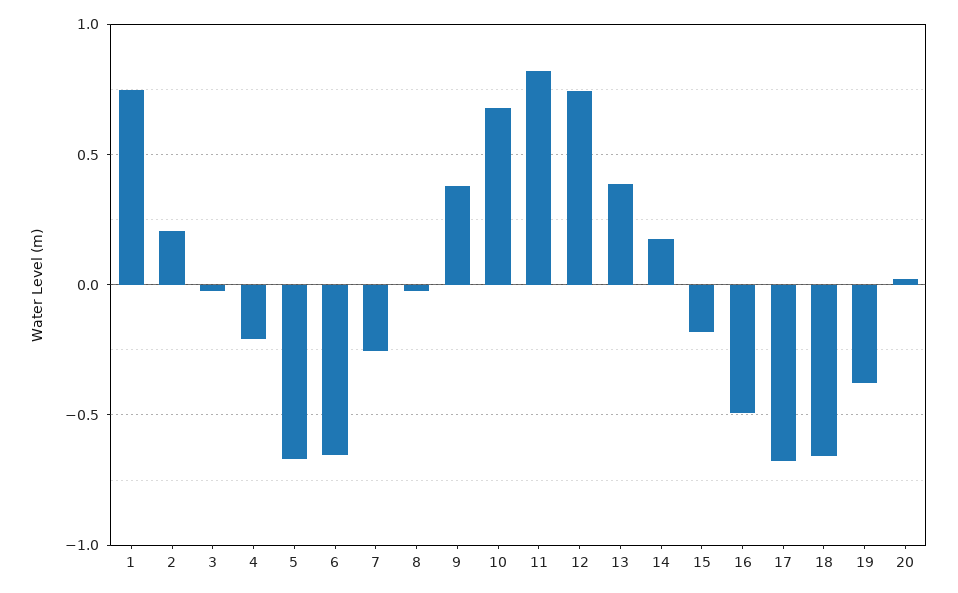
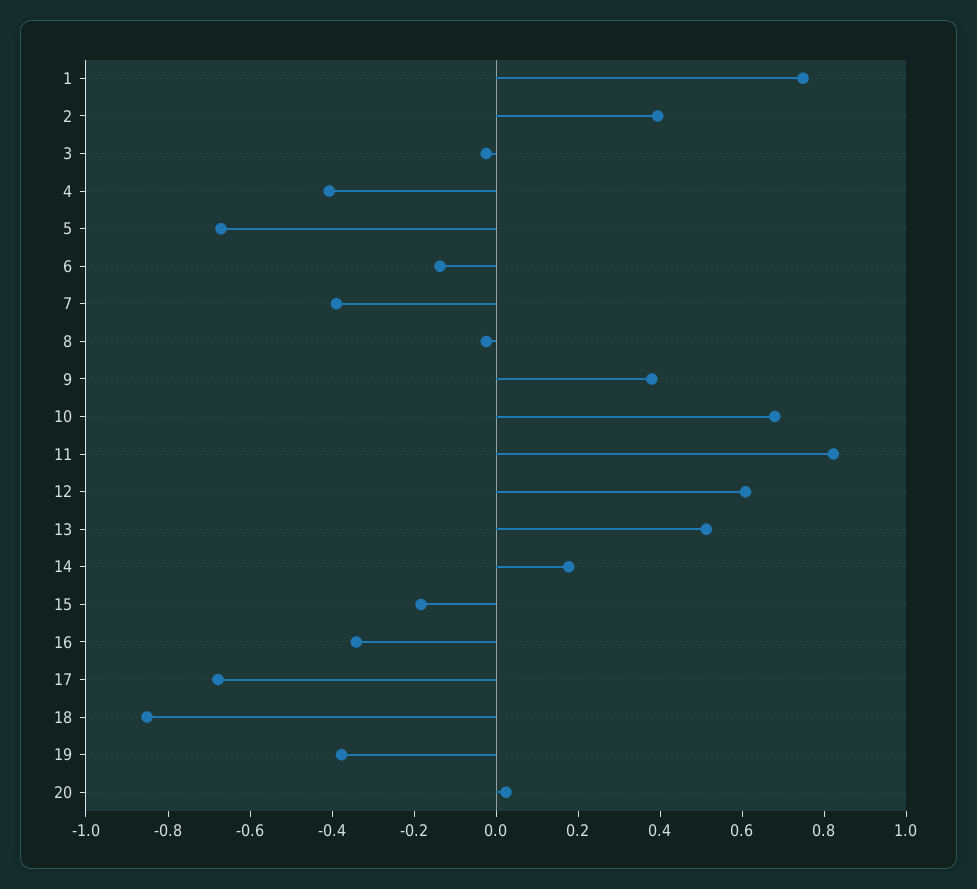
2: 0.2 -> 0.4
4: -0.2 -> -0.4
6: -0.65 -> -0.15
7: -0.25 -> -0.4
12: 0.75 -> 0.6
13: 0.4 -> 0.5
16: -0.5 -> -0.35
18: -0.65 -> -0.85

